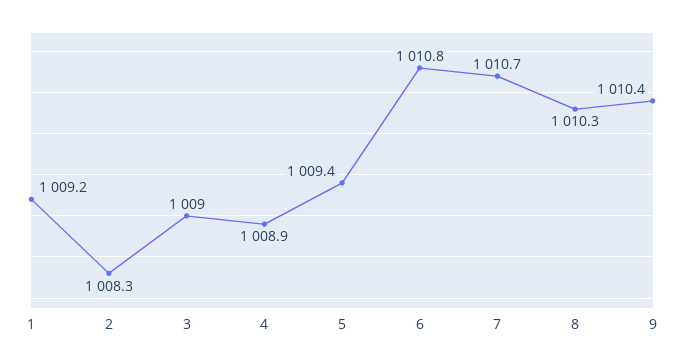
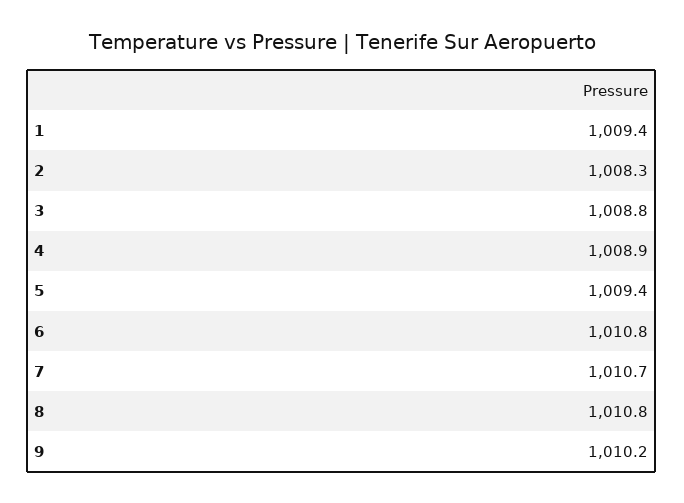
1: 1009.2 -> 1009.4
3: 1009 -> 1008.8
8: 1010.3 -> 1010.8
9: 1010.4 -> 1010.2

